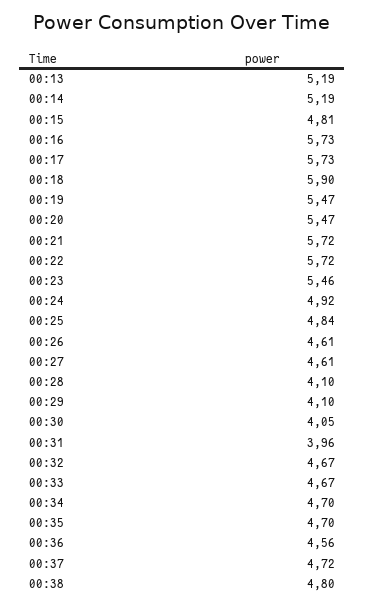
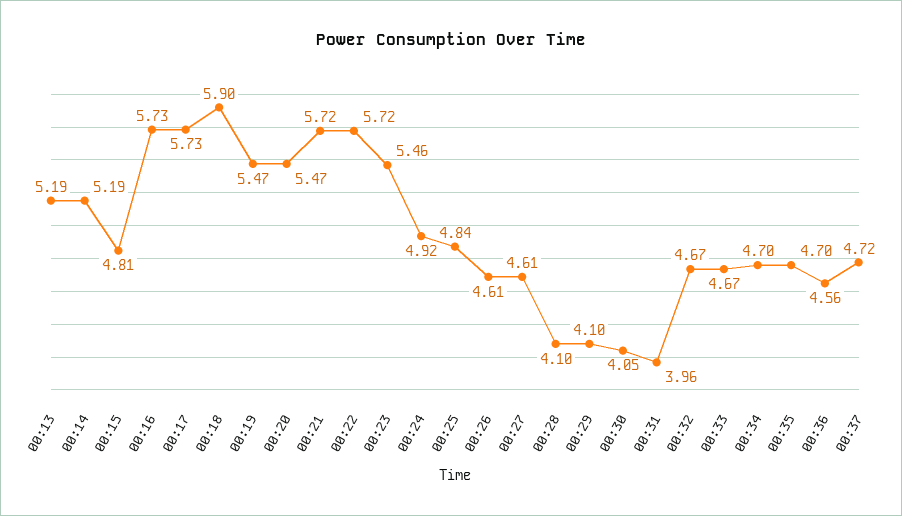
00:38: 4.8 -> none

